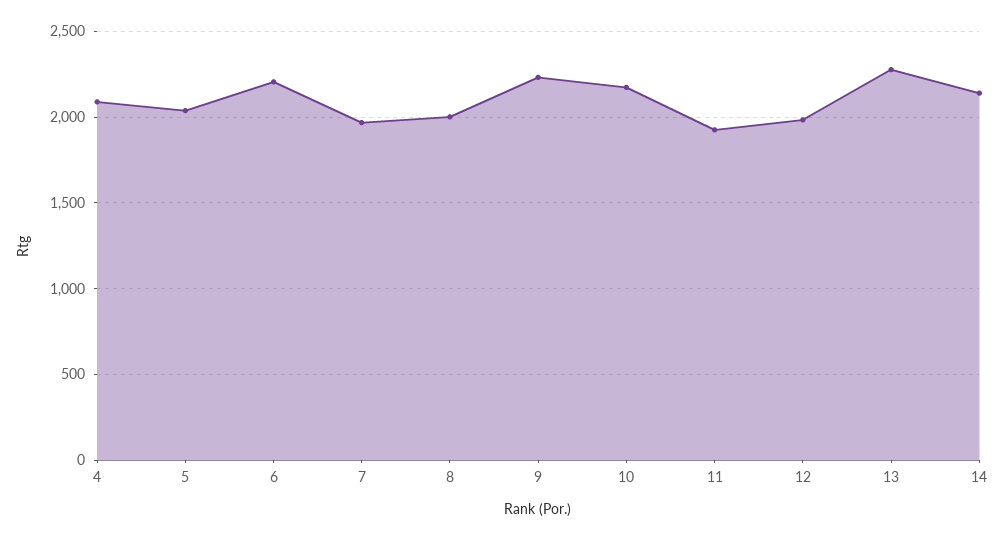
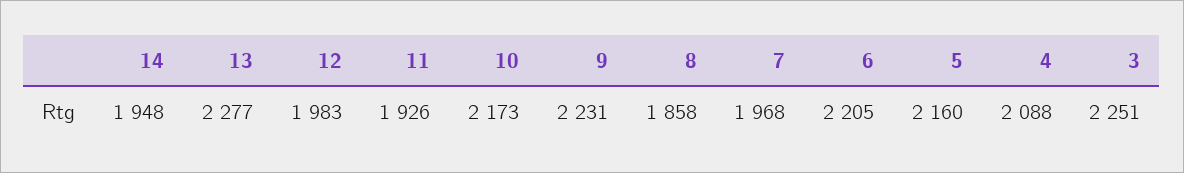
5: 2050 -> 2160
8: 2000 -> 1858
14: 2150 -> 1948
3: none -> 2251

